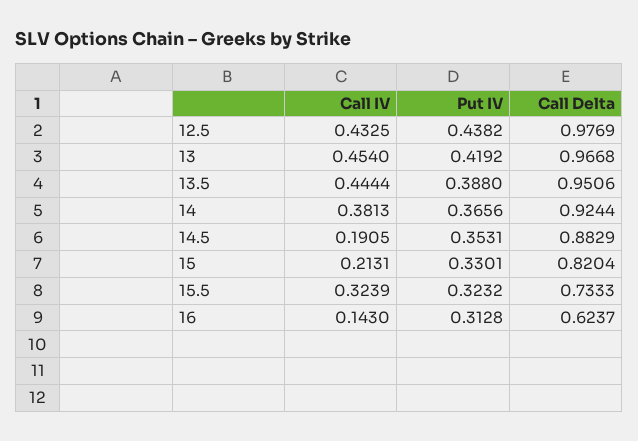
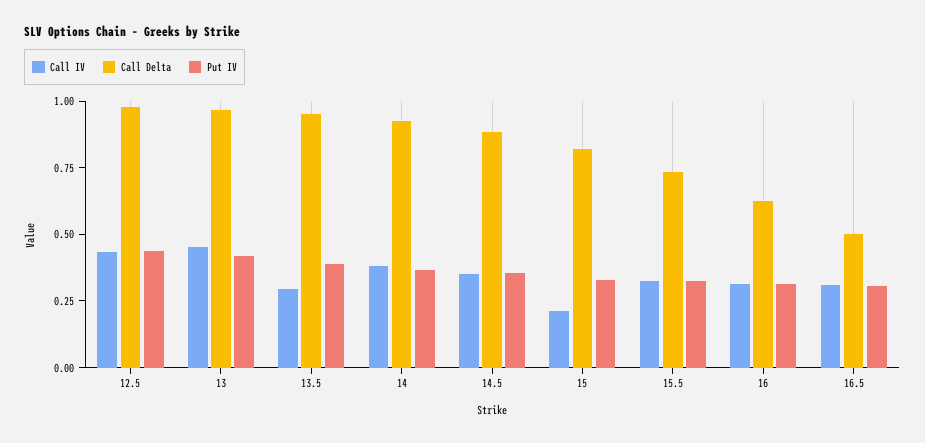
Call IV, 13.5: 0.4444 -> 0.3
Call IV, 14.5: 0.1905 -> 0.35
Call IV, 16: 0.143 -> 0.3
Call IV, 16.5: none -> 0.3
Call Delta, 16.5: none -> 0.5
Put IV, 16.5: none -> 0.3

